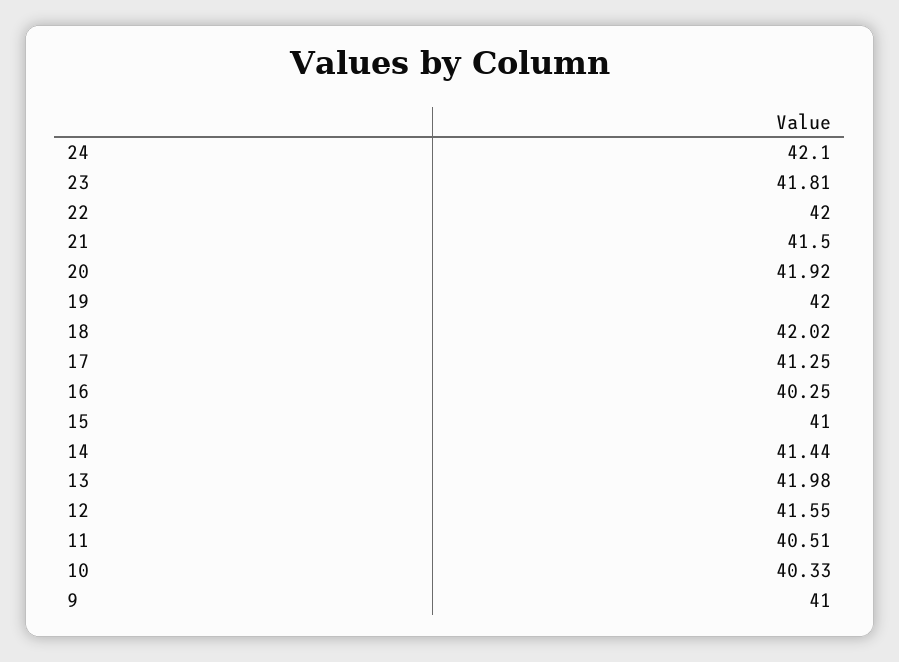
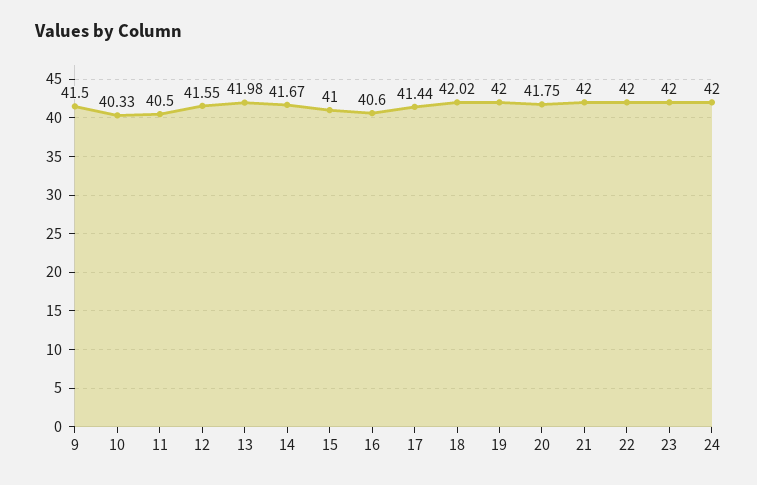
24: 42.1 -> 42
23: 41.81 -> 42
21: 41.5 -> 42
20: 41.92 -> 41.75
17: 41.25 -> 41.44
16: 40.25 -> 40.6
14: 41.44 -> 41.67
11: 40.51 -> 40.5
9: 41 -> 41.5

